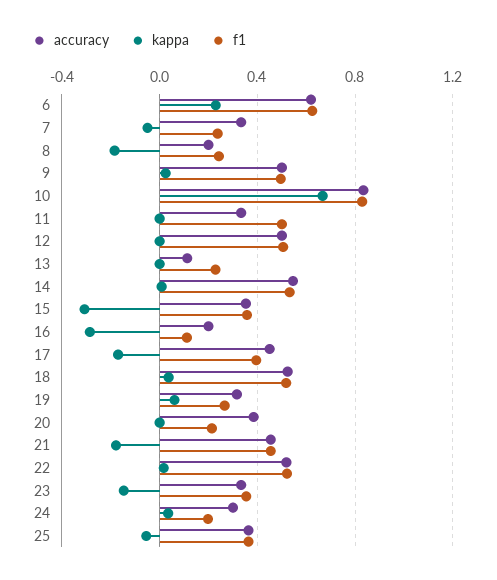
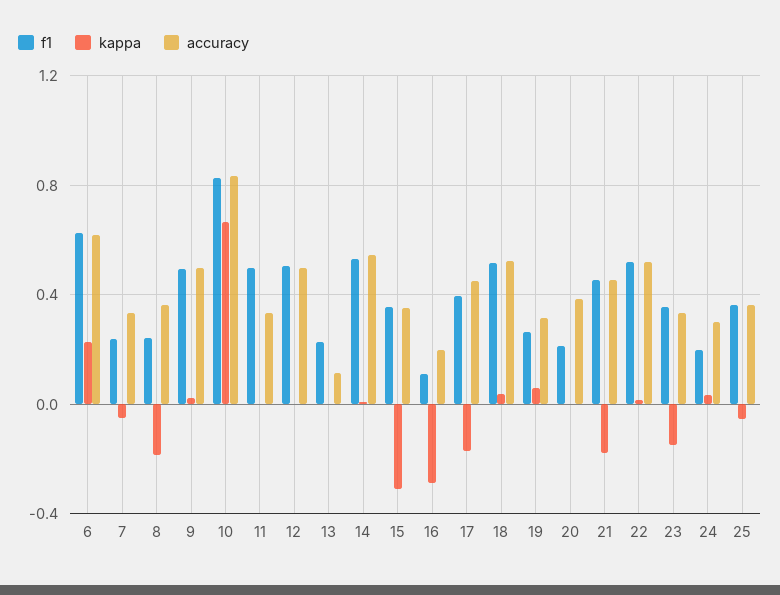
accuracy, 8: 0.2 -> 0.35

